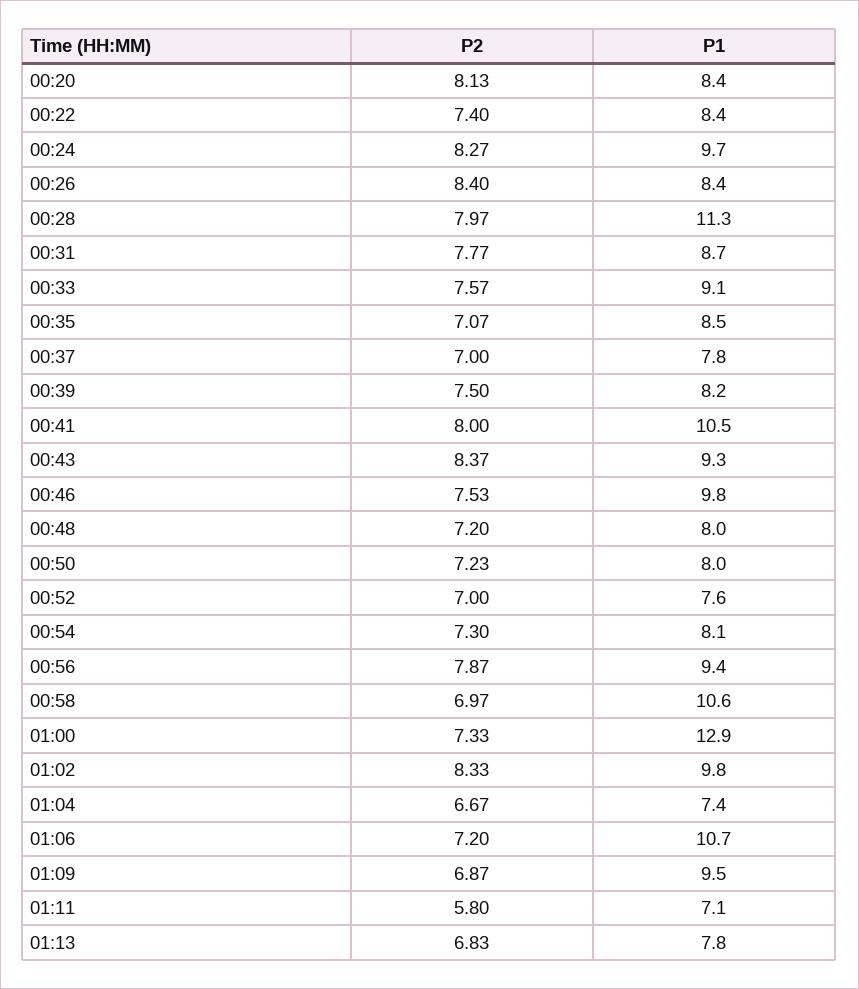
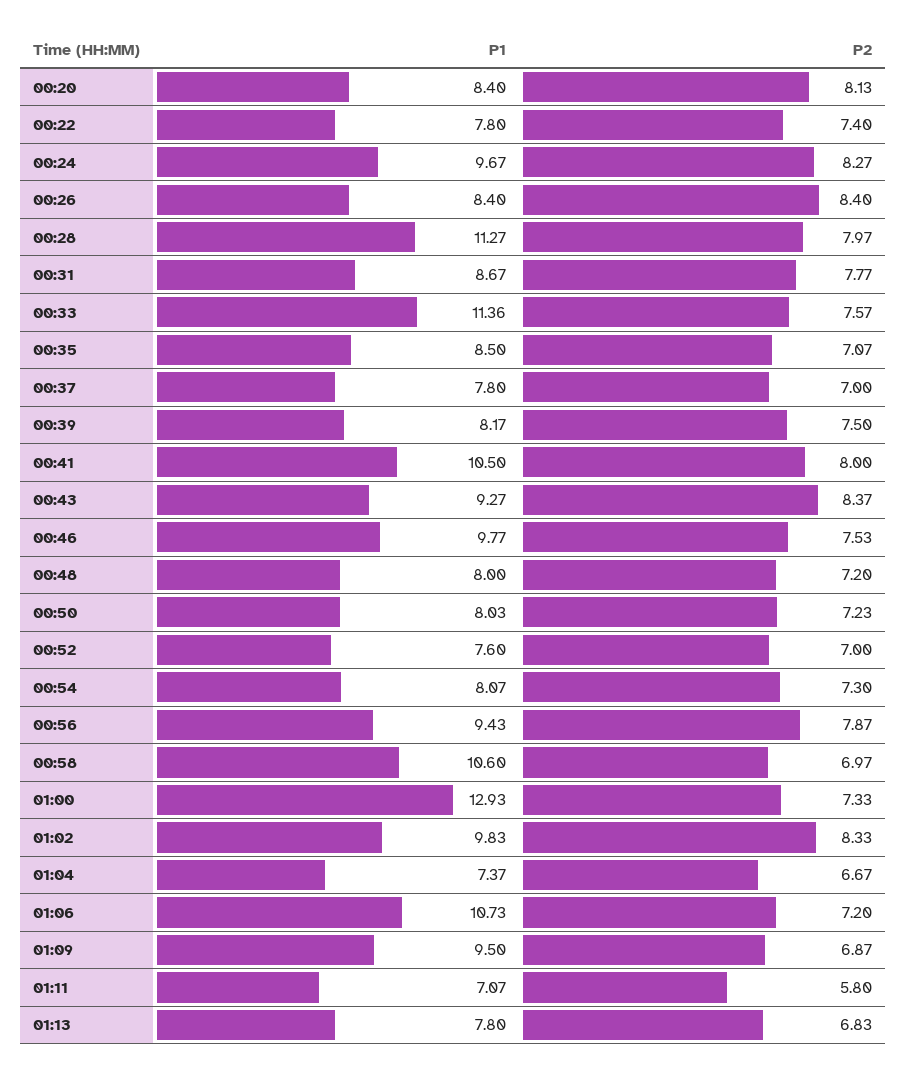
P1, 00:22: 8.4 -> 7.8
P1, 00:33: 9.1 -> 11.36

